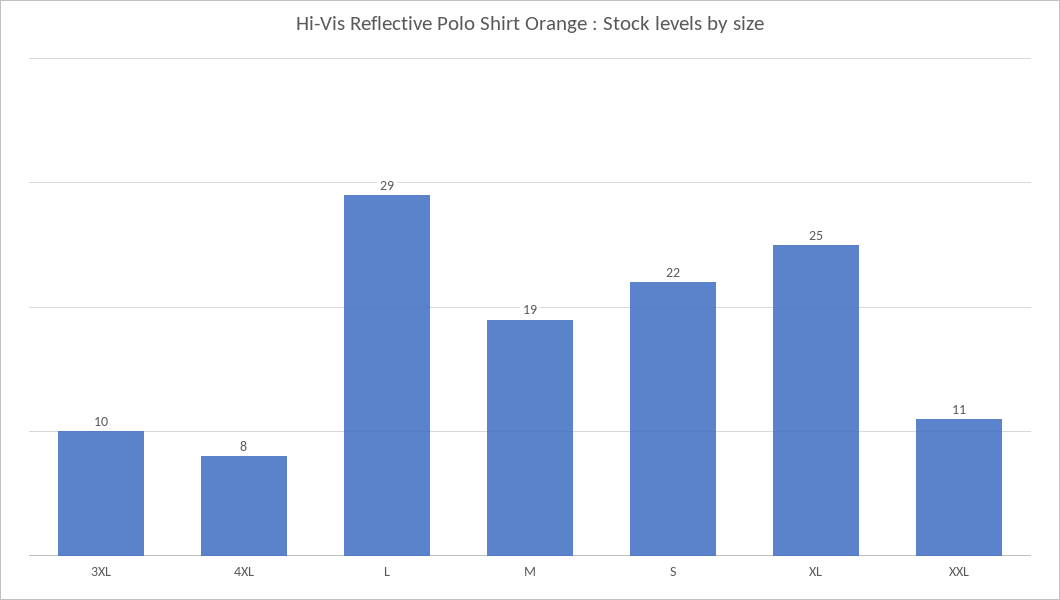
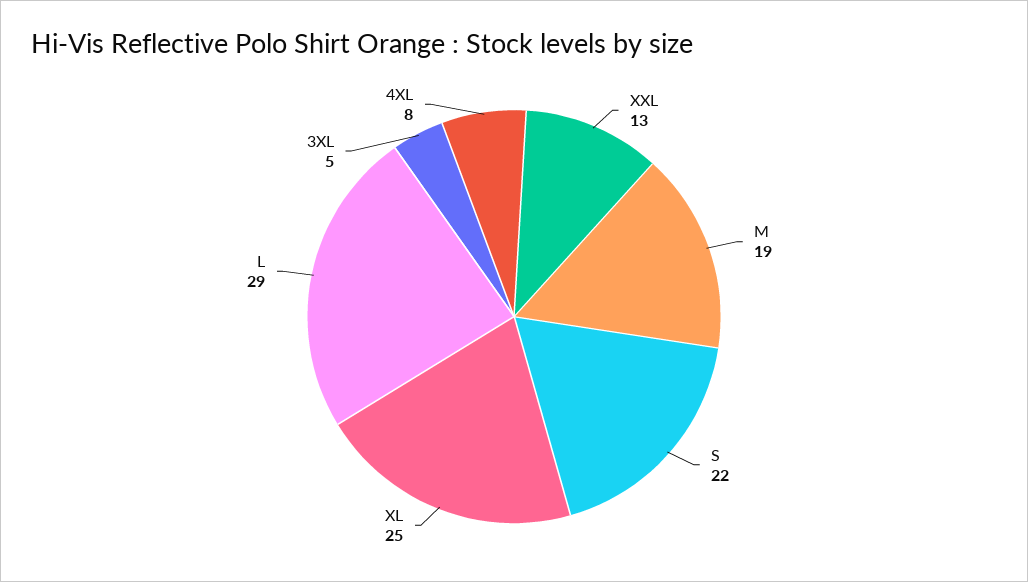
3XL: 10 -> 5
XXL: 11 -> 13

